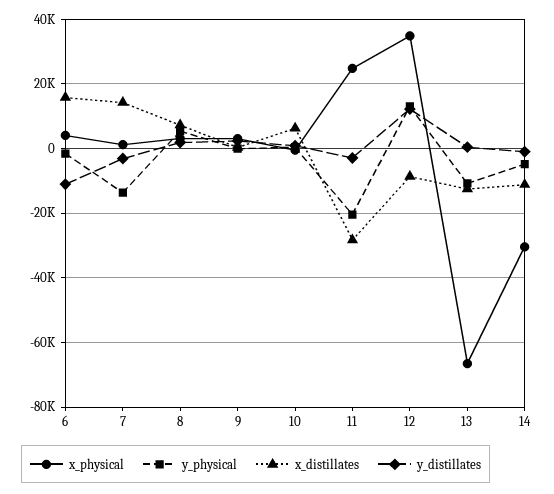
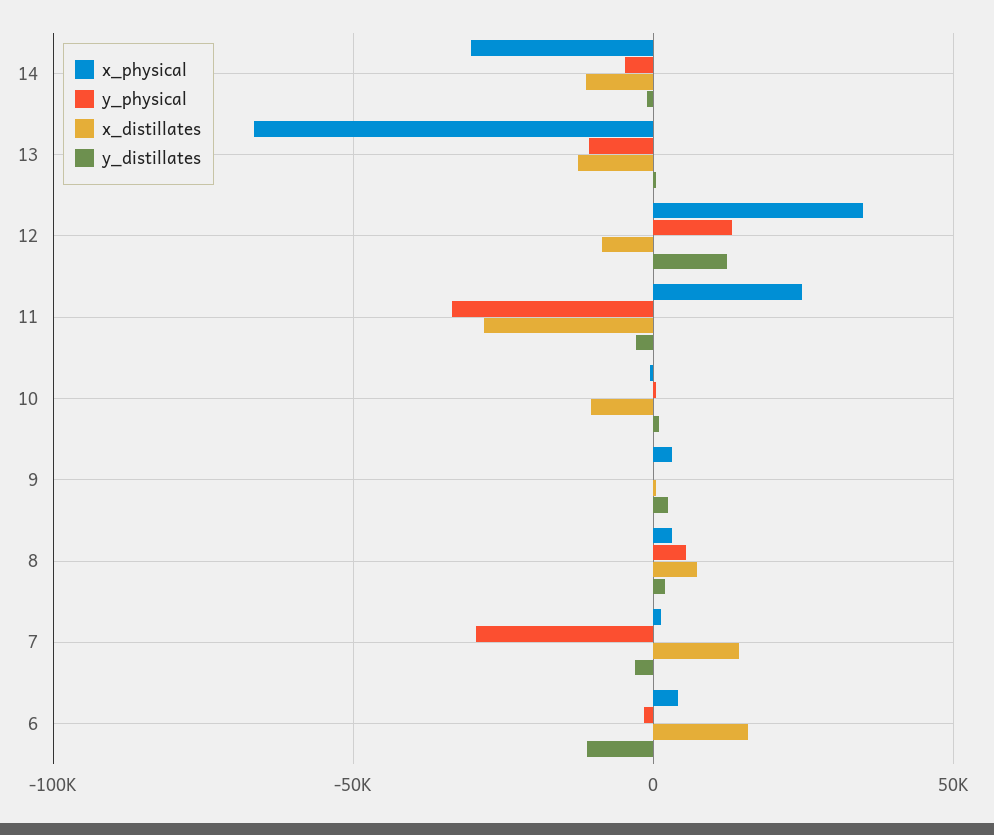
y_physical, 7: -14000 -> -30000
x_distillates, 10: 6000 -> -10000
y_physical, 11: -20000 -> -35000

